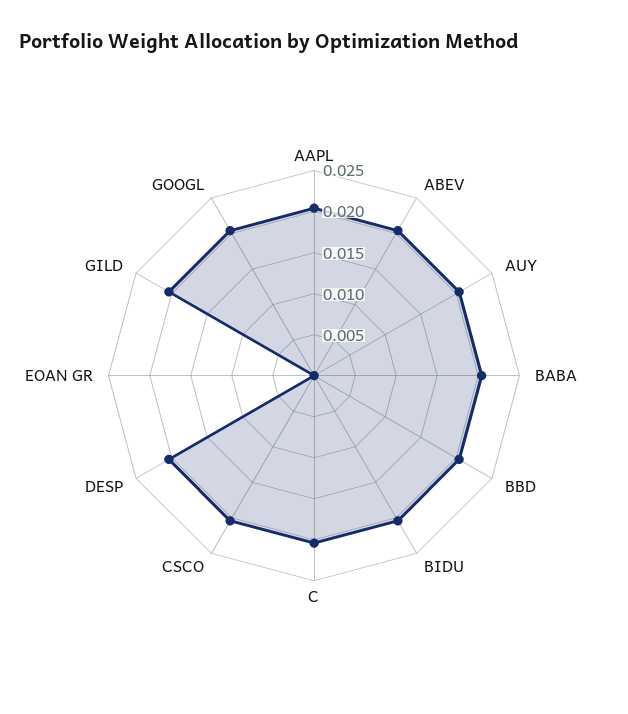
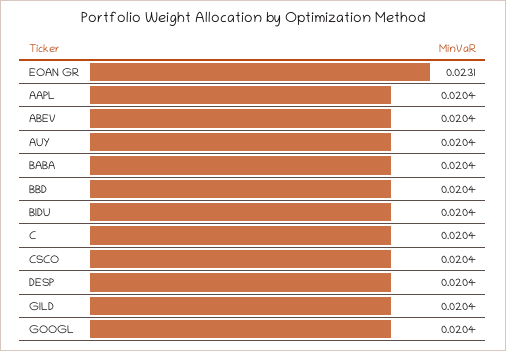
EOAN GR: 0 -> 0.0231

